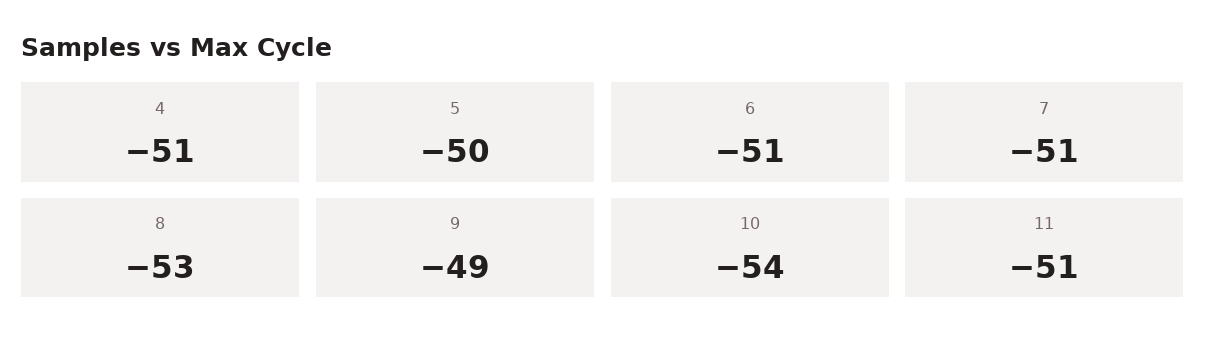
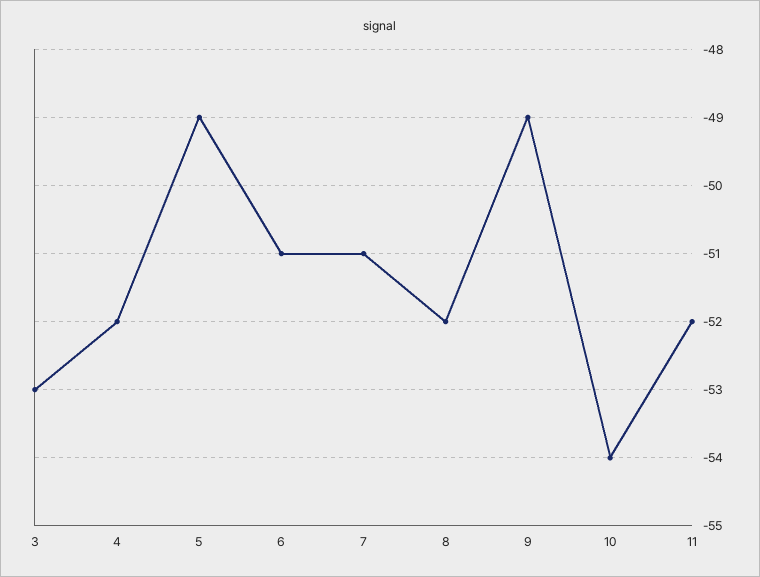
4: -51 -> -52
5: -50 -> -49
8: -53 -> -52
11: -51 -> -52
3: none -> -53

